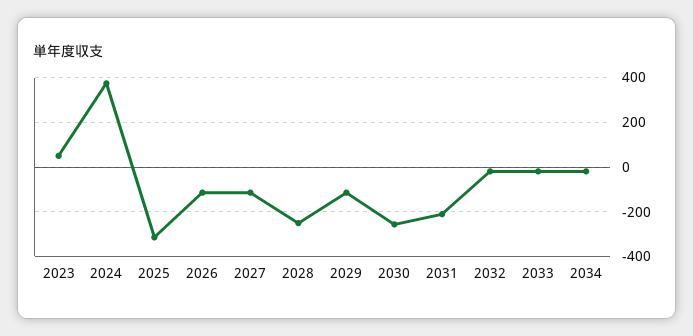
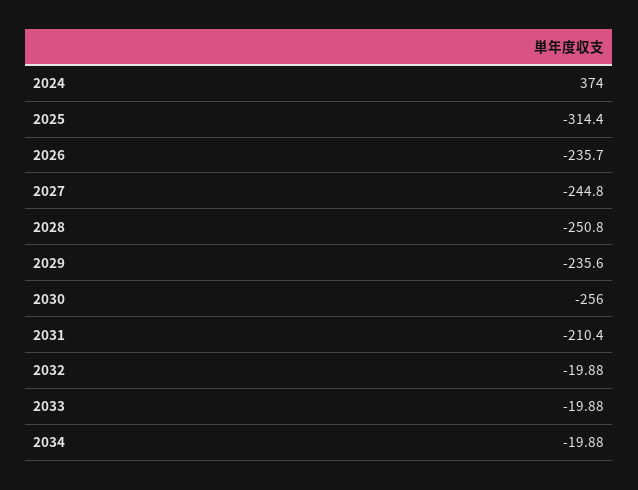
2023: 50 -> none
2026: -100 -> -235.7
2027: -100 -> -244.8
2029: -100 -> -235.6

